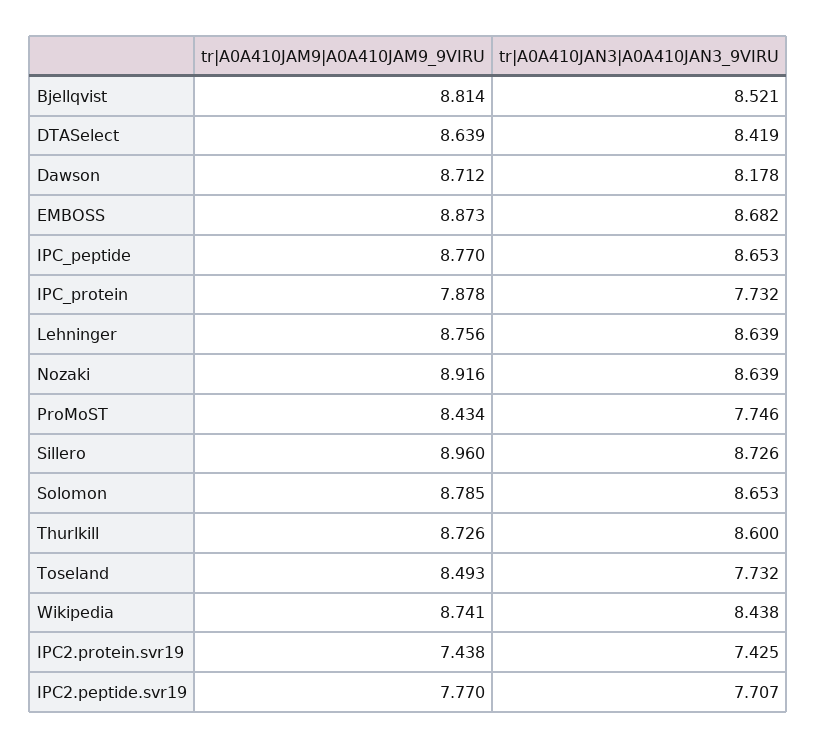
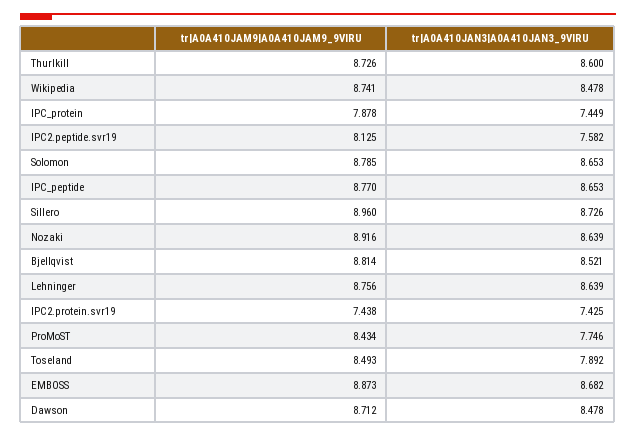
tr|A0A410JAM9|A0A410JAM9_9VIRU, DTASelect: 8.639 -> none
tr|A0A410JAN3|A0A410JAN3_9VIRU, DTASelect: 8.419 -> none
tr|A0A410JAN3|A0A410JAN3_9VIRU, Dawson: 8.178 -> 8.478
tr|A0A410JAN3|A0A410JAN3_9VIRU, IPC_protein: 7.732 -> 7.449
tr|A0A410JAN3|A0A410JAN3_9VIRU, Toseland: 7.732 -> 7.892
tr|A0A410JAN3|A0A410JAN3_9VIRU, Wikipedia: 8.438 -> 8.478
tr|A0A410JAM9|A0A410JAM9_9VIRU, IPC2.peptide.svr19: 7.77 -> 8.125
tr|A0A410JAN3|A0A410JAN3_9VIRU, IPC2.peptide.svr19: 7.707 -> 7.582

